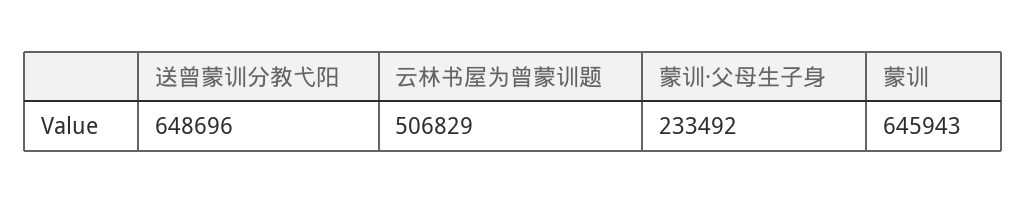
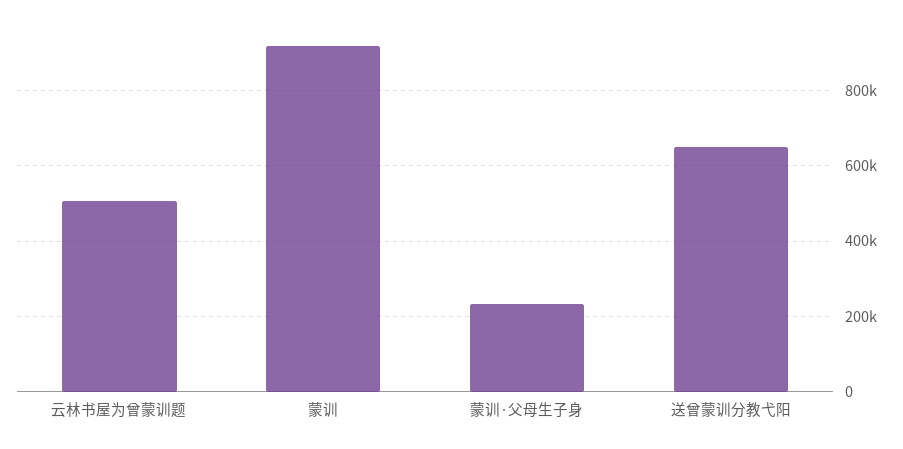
蒙训: 645943 -> 920000

